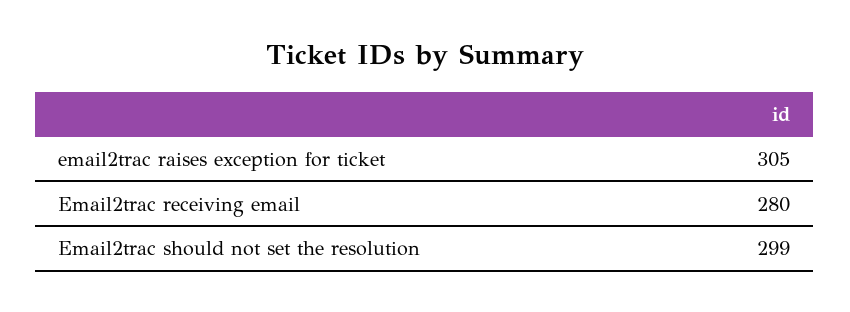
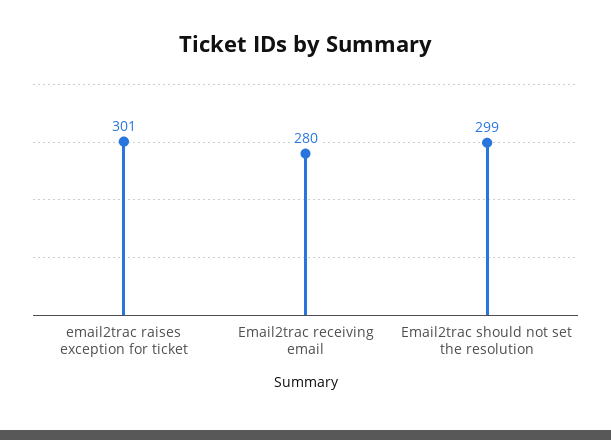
email2trac raises exception for ticket: 305 -> 301

